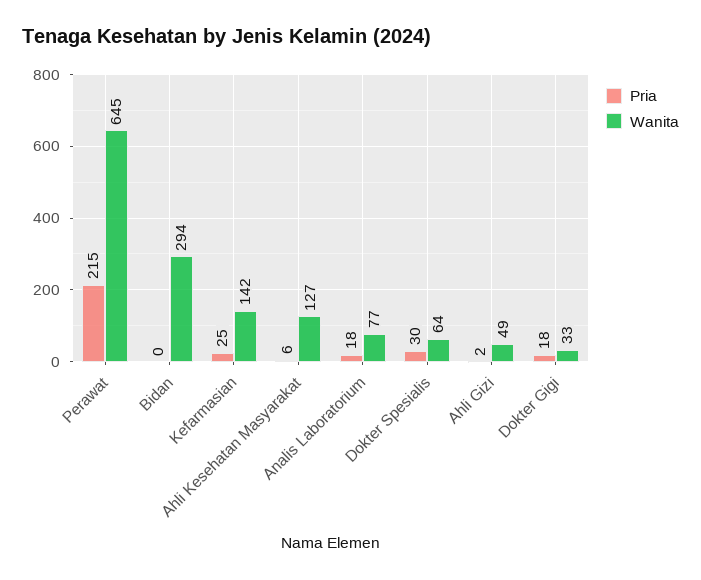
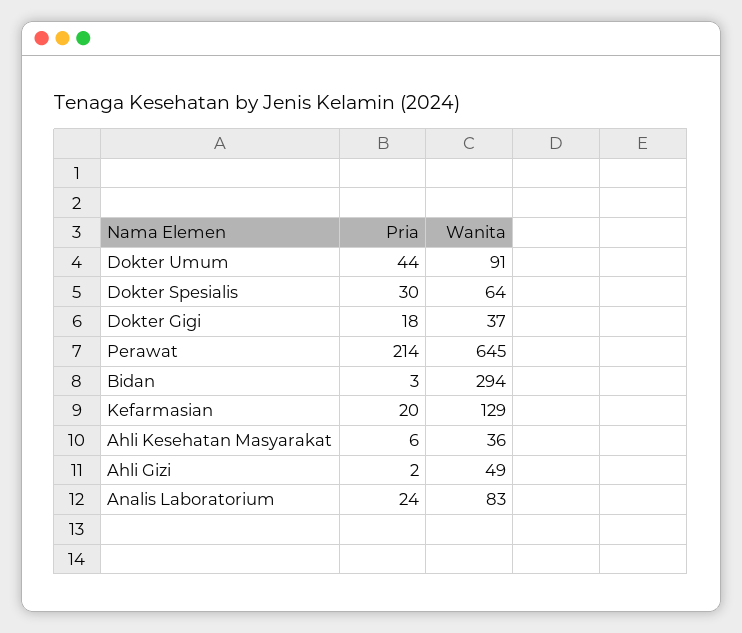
Pria, Perawat: 215 -> 214
Pria, Bidan: 0 -> 3
Pria, Kefarmasian: 25 -> 20
Wanita, Kefarmasian: 142 -> 129
Wanita, Ahli Kesehatan Masyarakat: 127 -> 36
Pria, Analis Laboratorium: 18 -> 24
Wanita, Analis Laboratorium: 77 -> 83
Wanita, Dokter Gigi: 33 -> 37
Pria, Dokter Umum: none -> 44
Wanita, Dokter Umum: none -> 91

